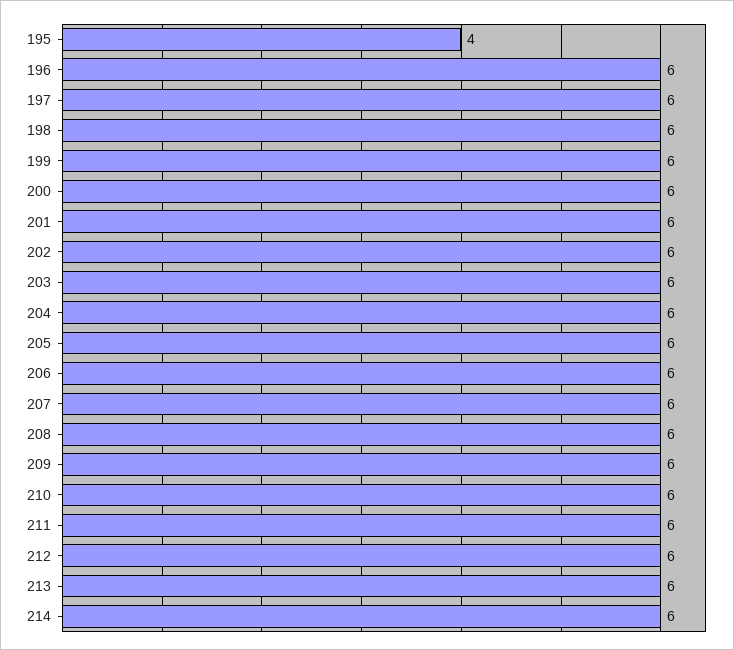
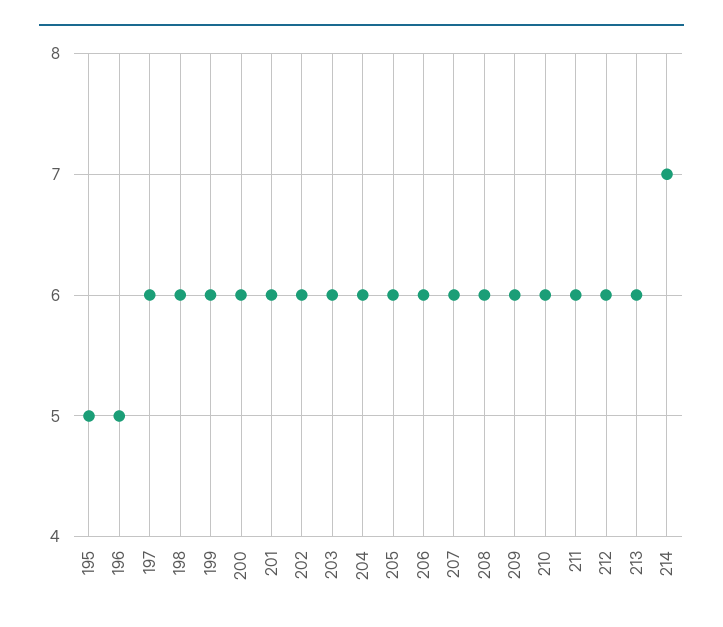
195: 4 -> 5
196: 6 -> 5
214: 6 -> 7

